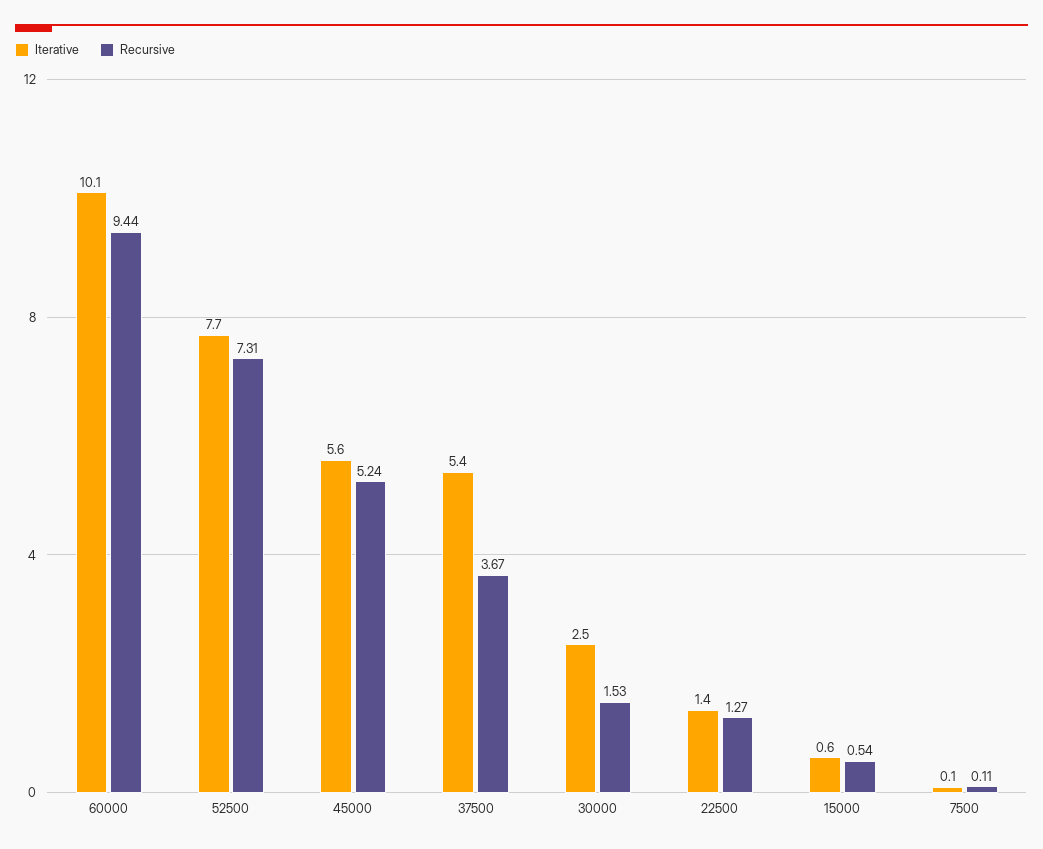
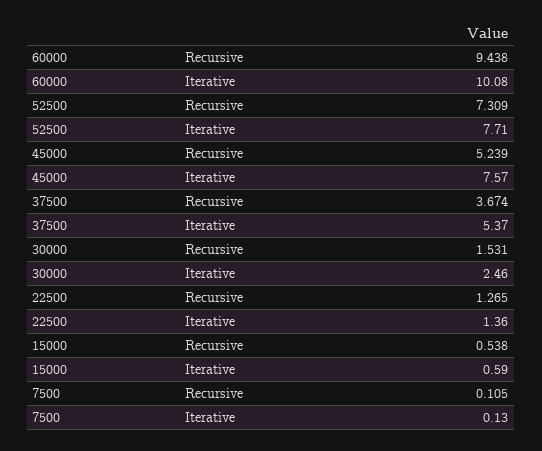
Iterative, 45000: 5.6 -> 7.57

